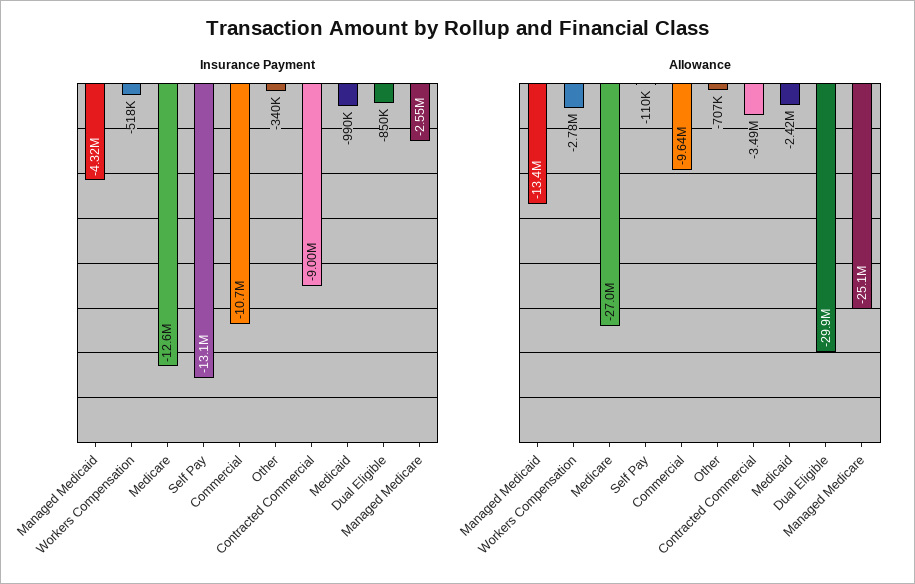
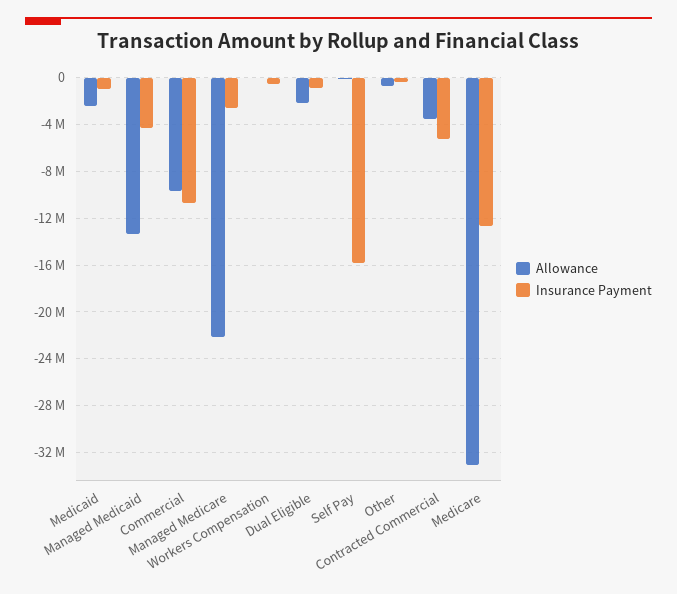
Insurance Payment, Self Pay: -13100000 -> -16000000
Insurance Payment, Contracted Commercial: -9000000 -> -5000000
Allowance, Workers Compensation: -2780000 -> 0
Allowance, Medicare: -27000000 -> -33000000
Allowance, Dual Eligible: -29900000 -> -2000000
Allowance, Managed Medicare: -25100000 -> -22000000

